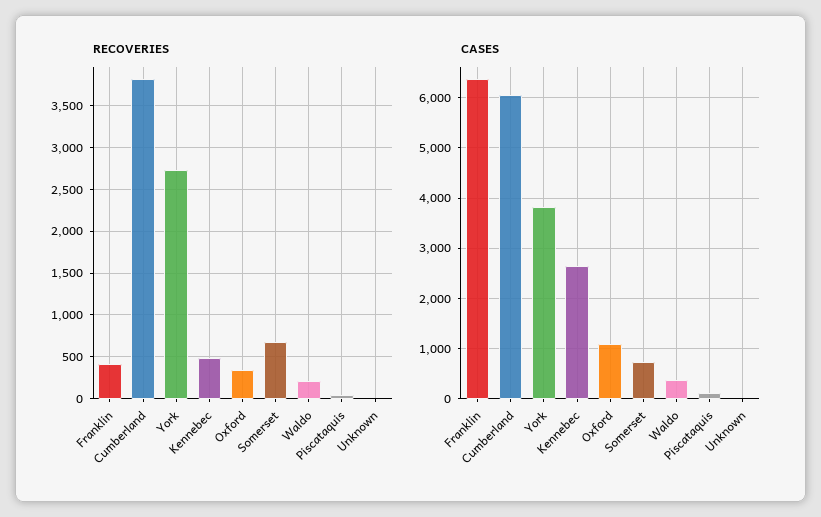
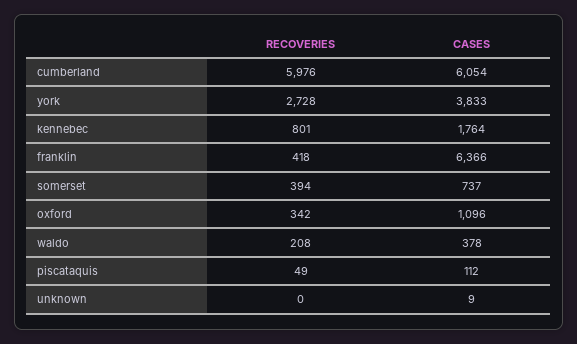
RECOVERIES, Cumberland: 3800 -> 5976
RECOVERIES, Kennebec: 500 -> 801
RECOVERIES, Somerset: 700 -> 394
CASES, Kennebec: 2600 -> 1764

